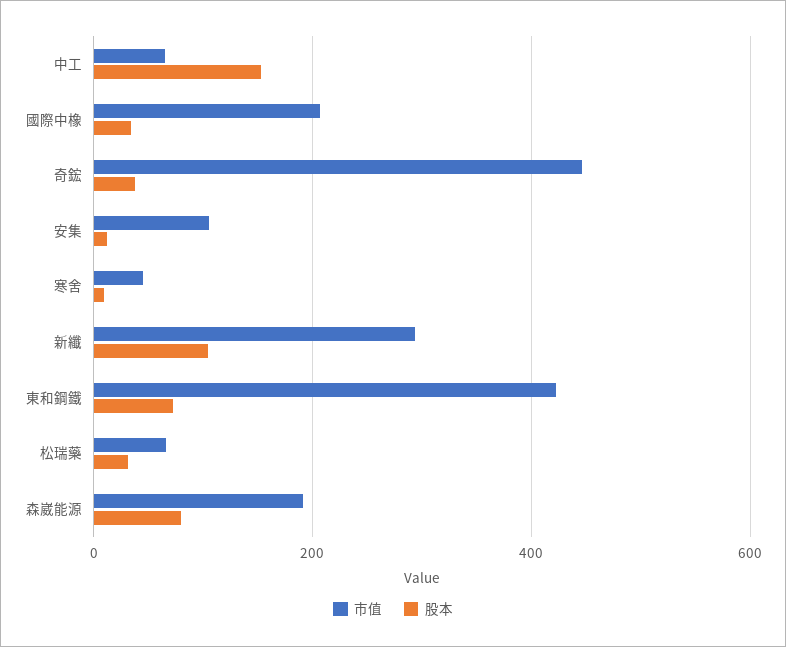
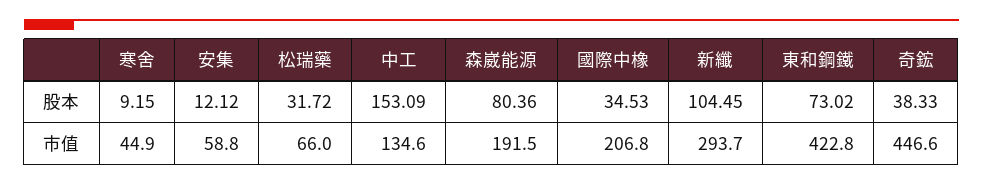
市值, 中工: 60 -> 134.6
市值, 安集: 100 -> 58.8

